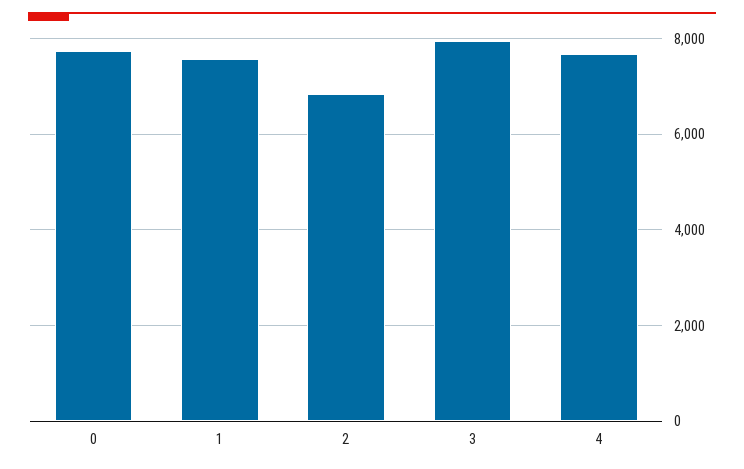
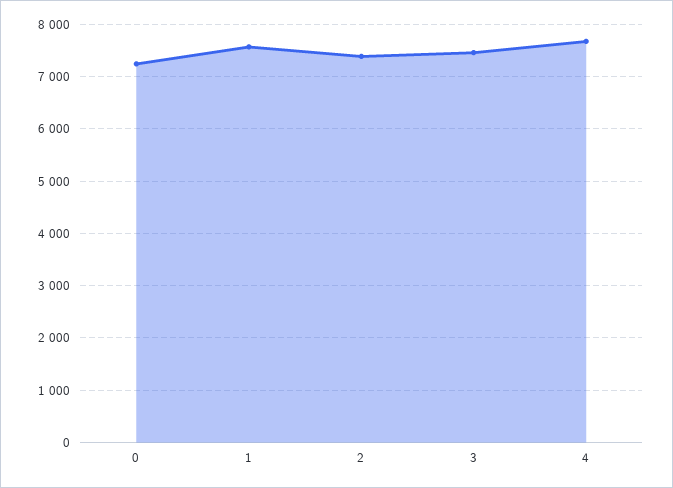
0: 7800 -> 7200
2: 6800 -> 7400
3: 8000 -> 7400

